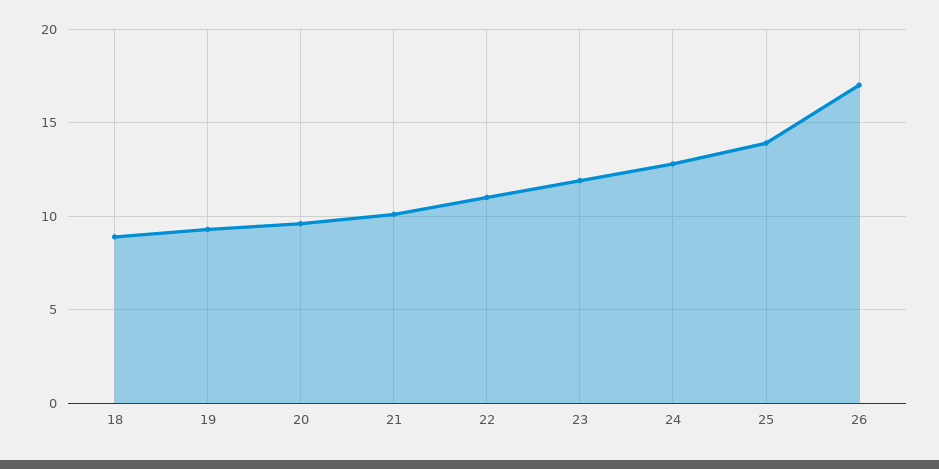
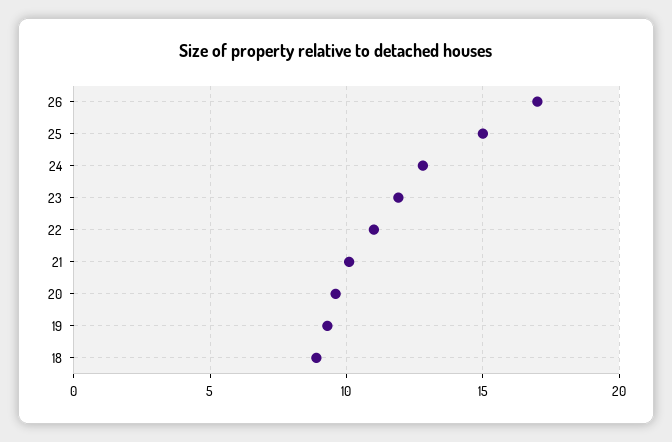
25: 14 -> 15

